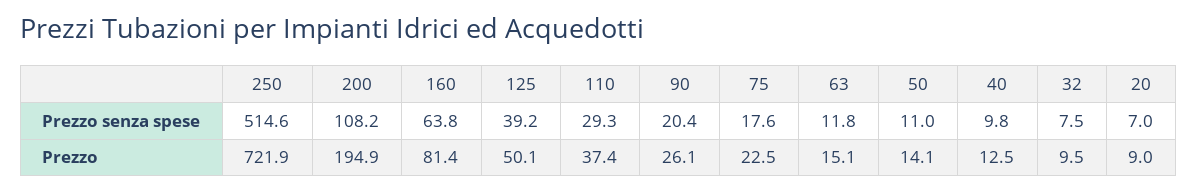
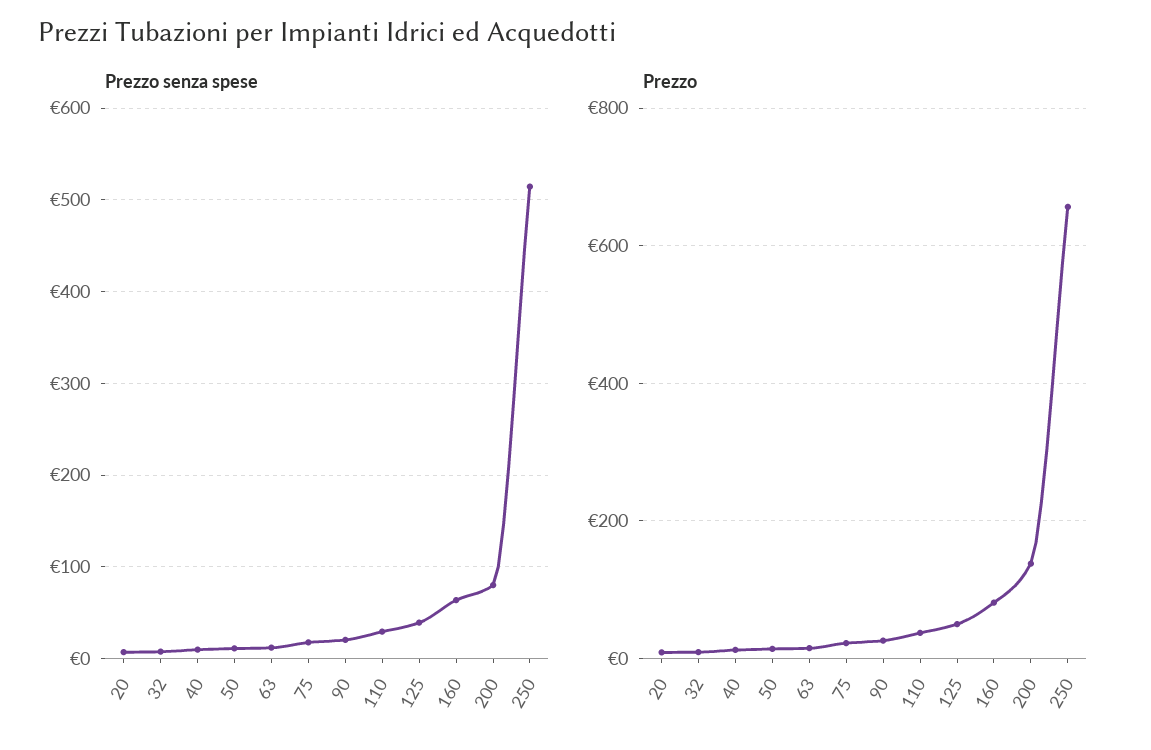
Prezzo senza spese, 200: 108.2 -> 80
Prezzo, 250: 721.9 -> 660
Prezzo, 200: 194.9 -> 140

